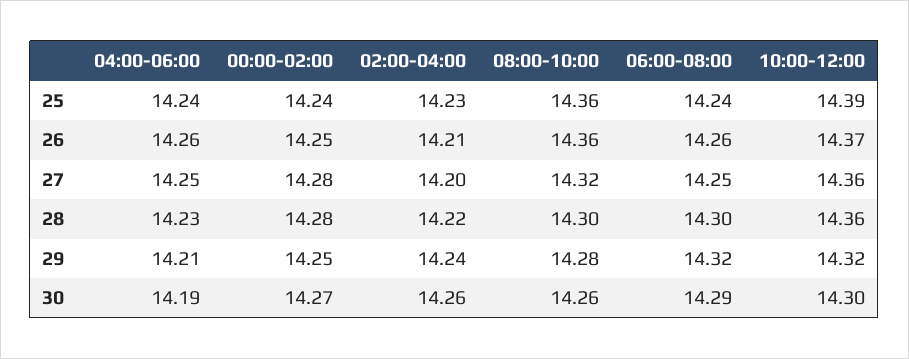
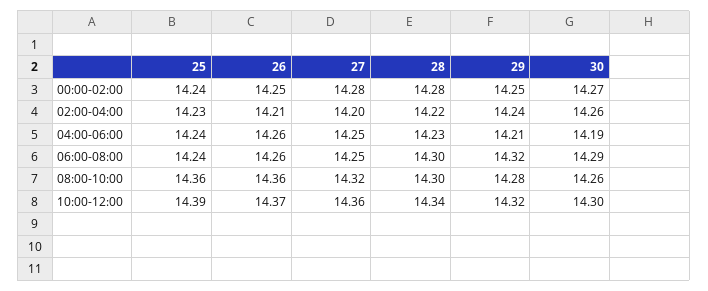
10:00-12:00, 28: 14.36 -> 14.34

